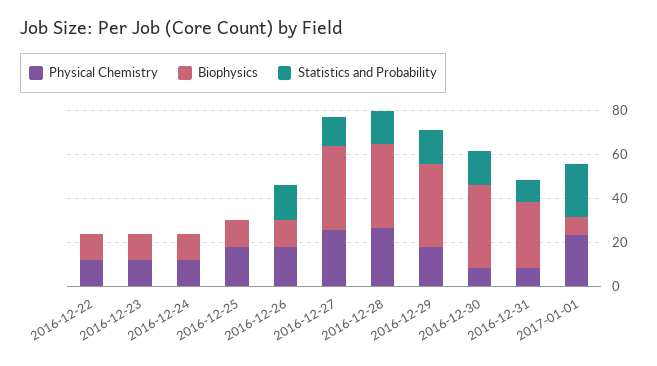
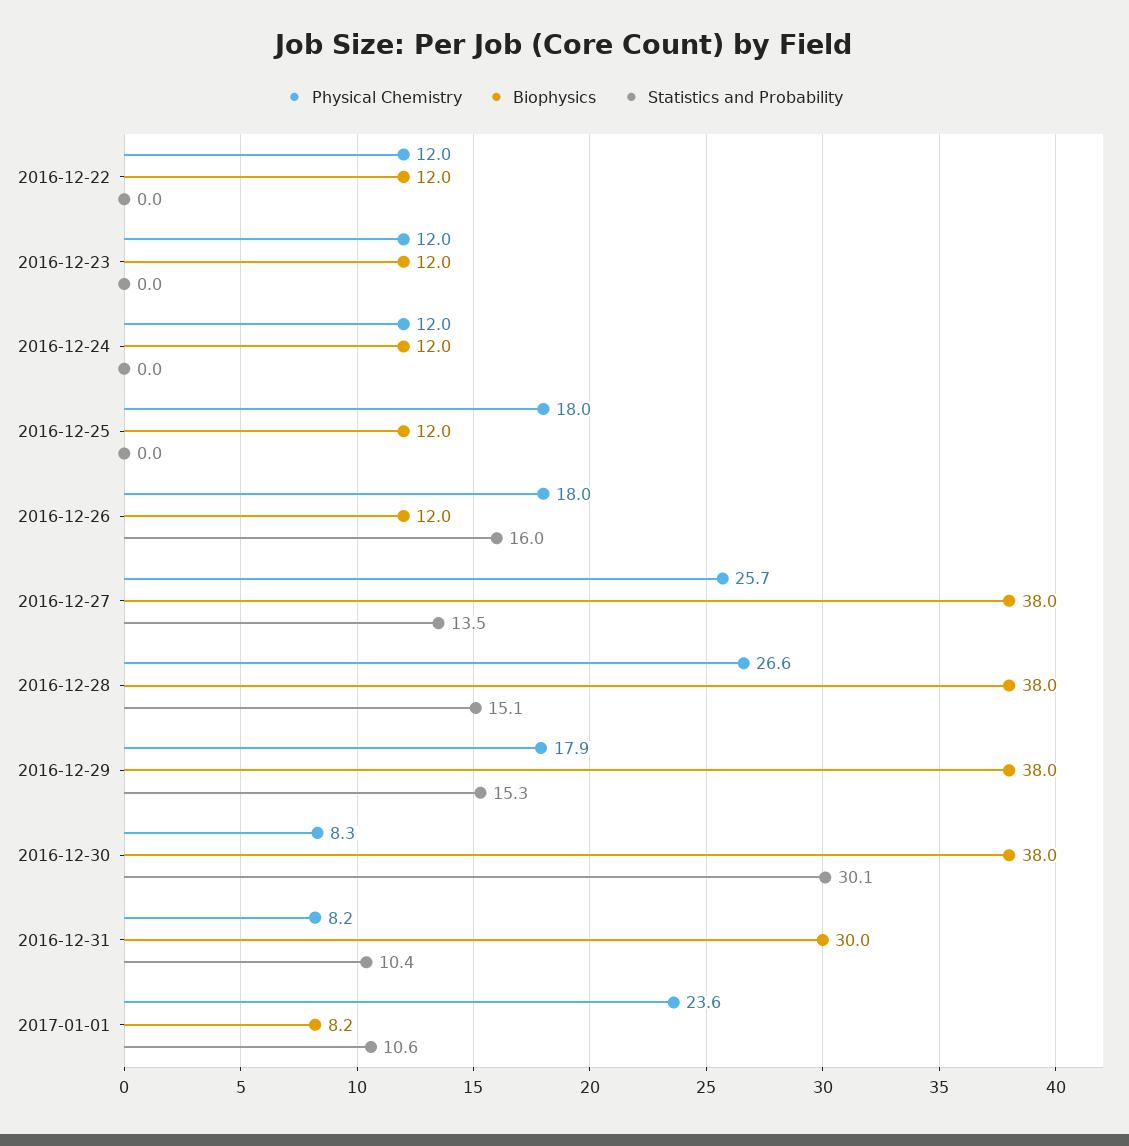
Statistics and Probability, 2016-12-30: 15 -> 30.1
Statistics and Probability, 2017-01-01: 25 -> 10.6

